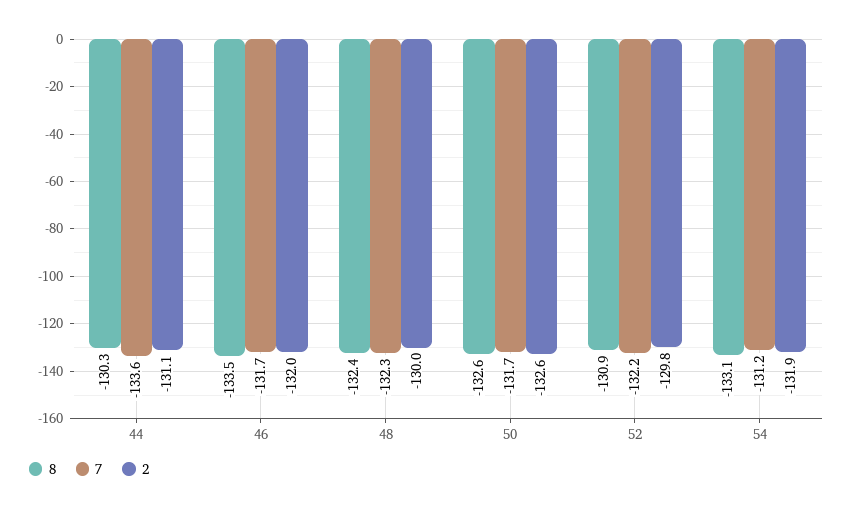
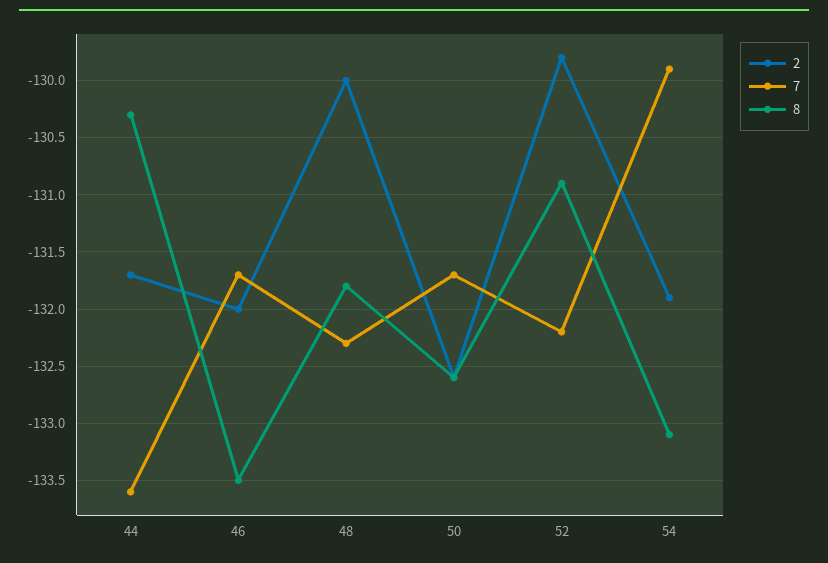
2, 44: -131.1 -> -131.7
8, 48: -132.4 -> -131.8
7, 54: -131.2 -> -129.9

